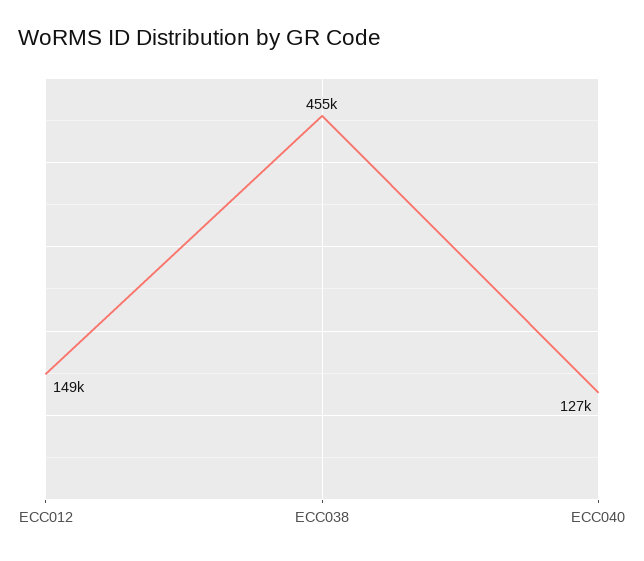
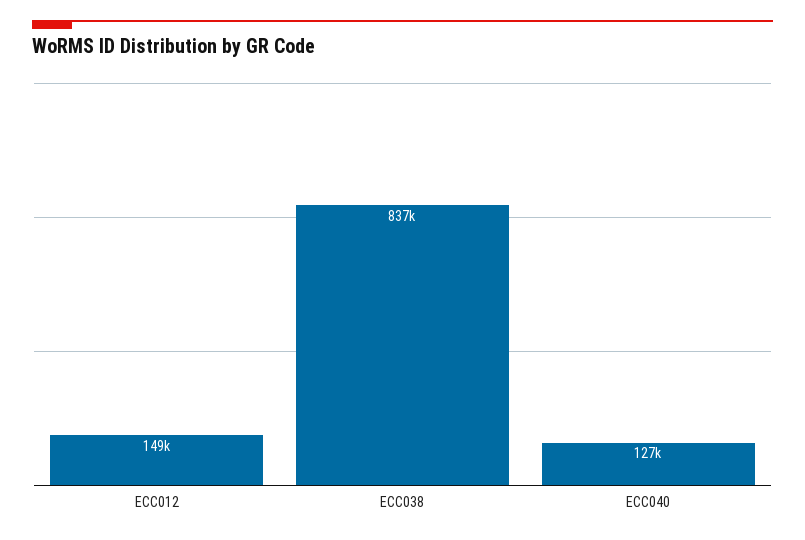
ECC038: 455000 -> 837000

